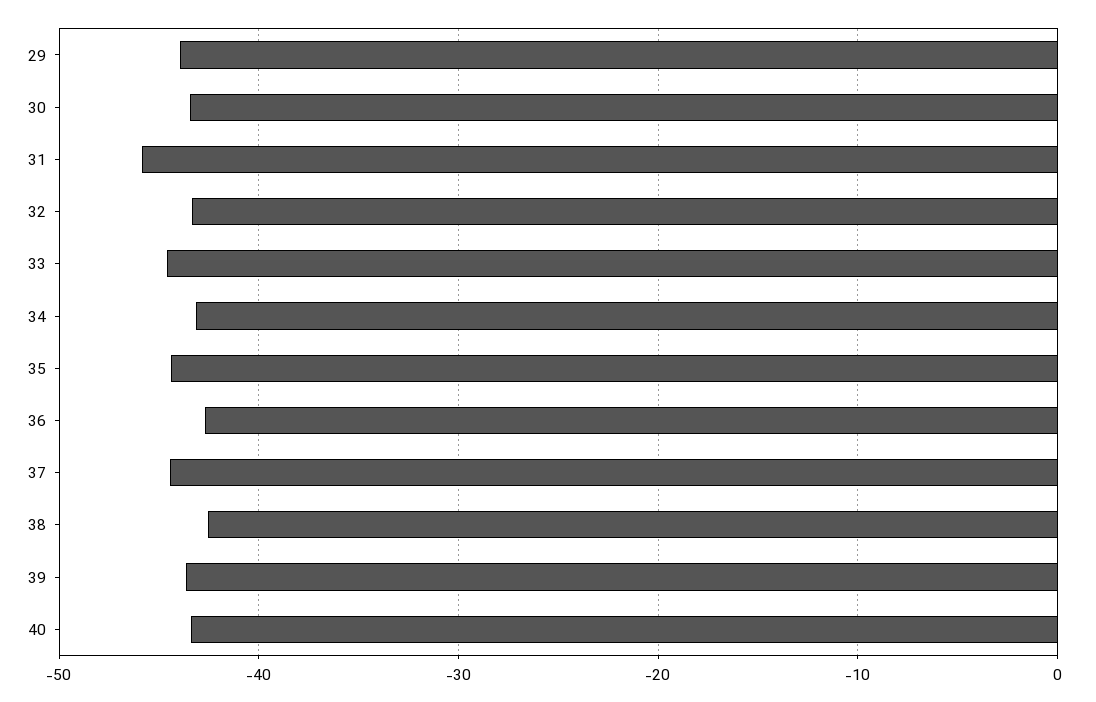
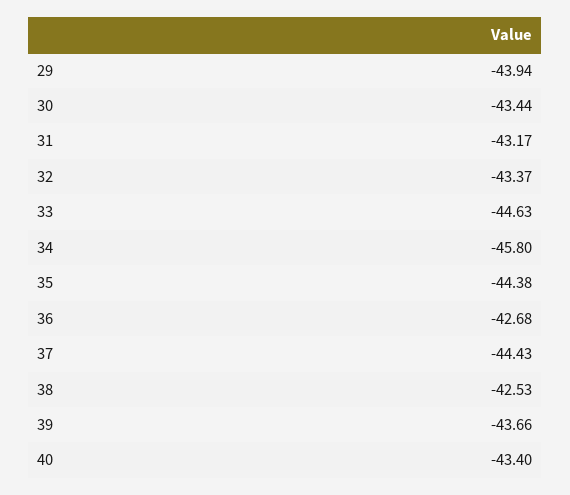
31: -46 -> -43.17
34: -43 -> -45.8

